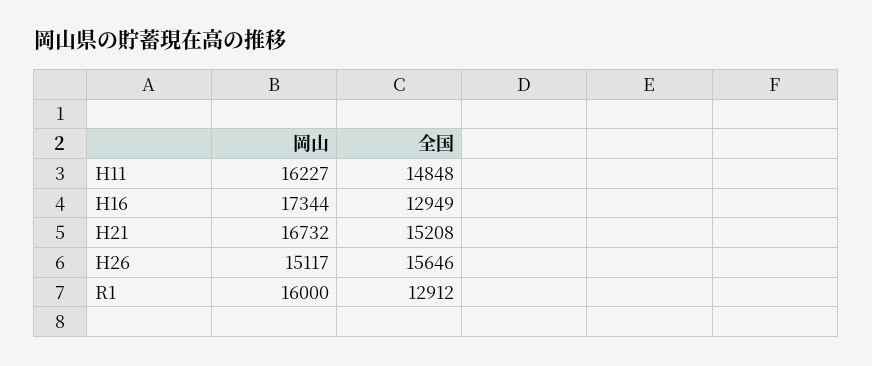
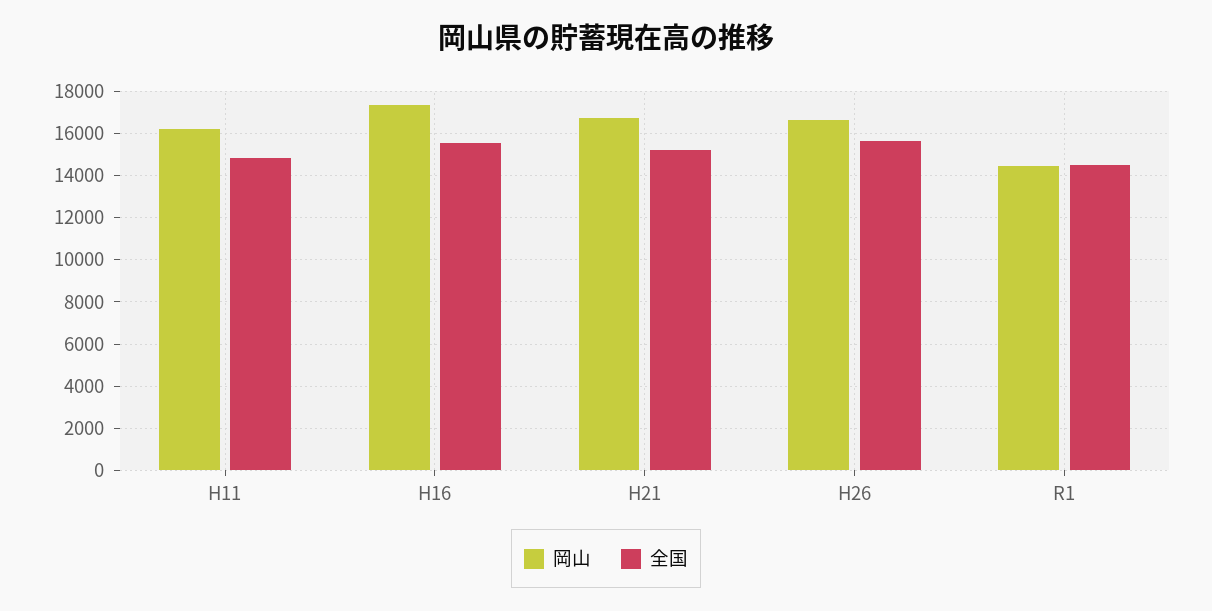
全国, H16: 12949 -> 15500
岡山, H26: 15117 -> 16500
岡山, R1: 16000 -> 14500
全国, R1: 12912 -> 14500

